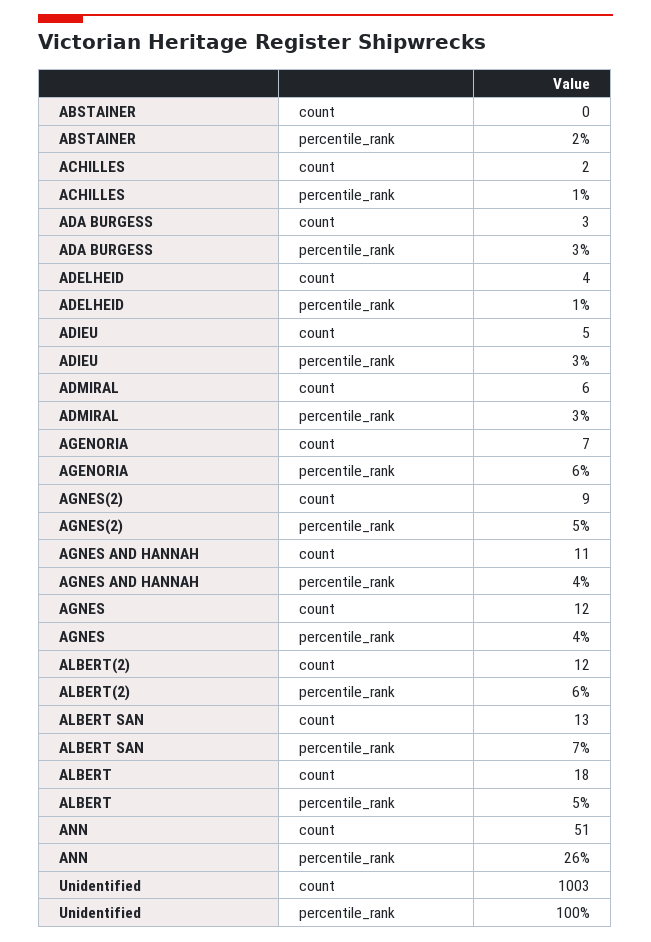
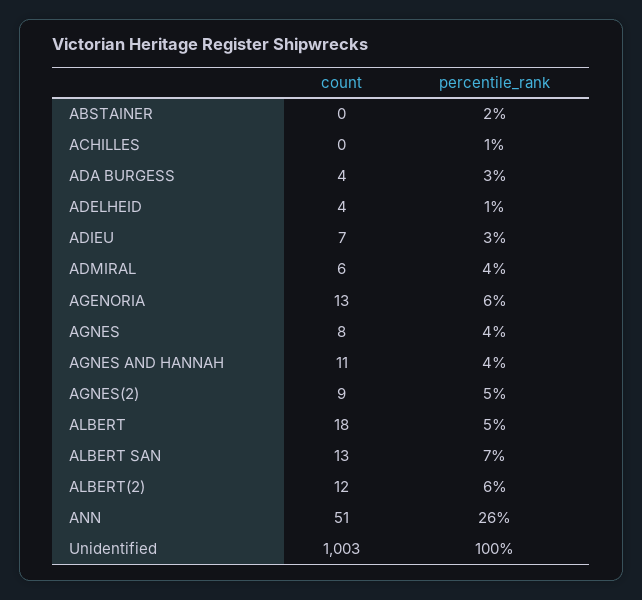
ACHILLES, count: 2 -> 0
ADA BURGESS, count: 3 -> 4
ADIEU, count: 5 -> 7
ADMIRAL, percentile_rank: 3 -> 4
AGENORIA, count: 7 -> 13
AGNES, count: 12 -> 8

